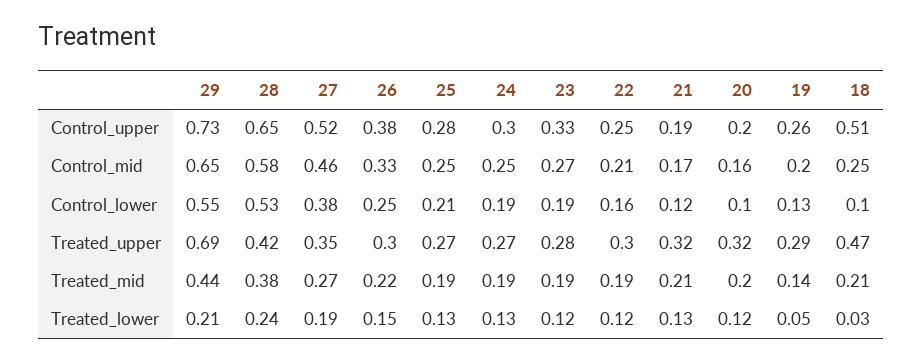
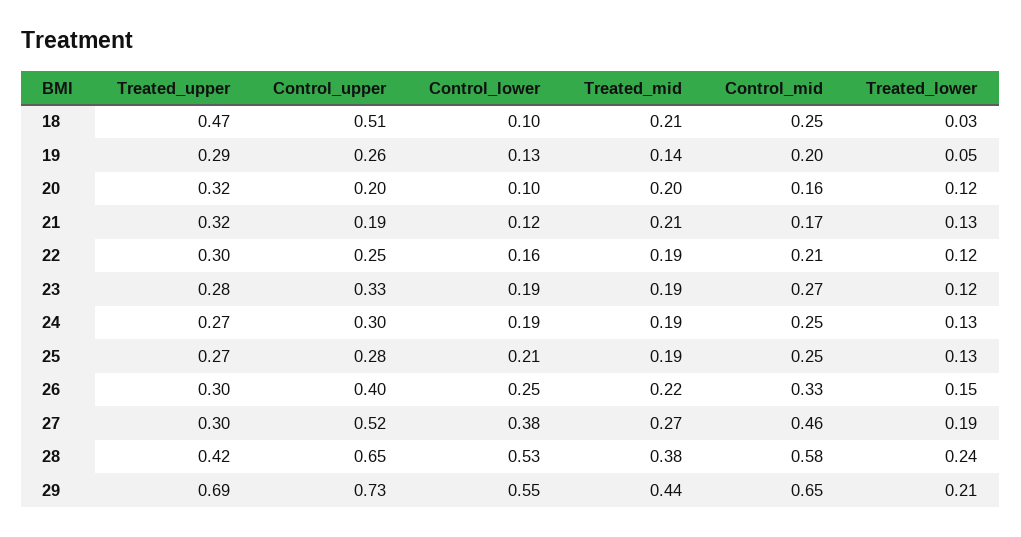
26, Control_upper: 0.38 -> 0.4
27, Treated_upper: 0.35 -> 0.3

